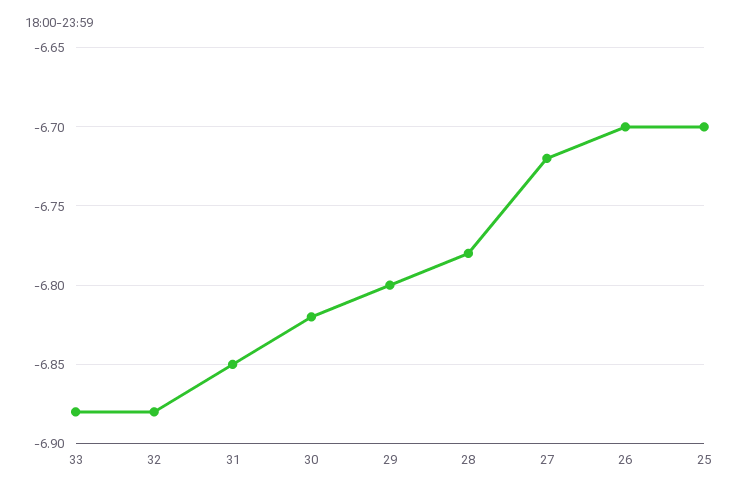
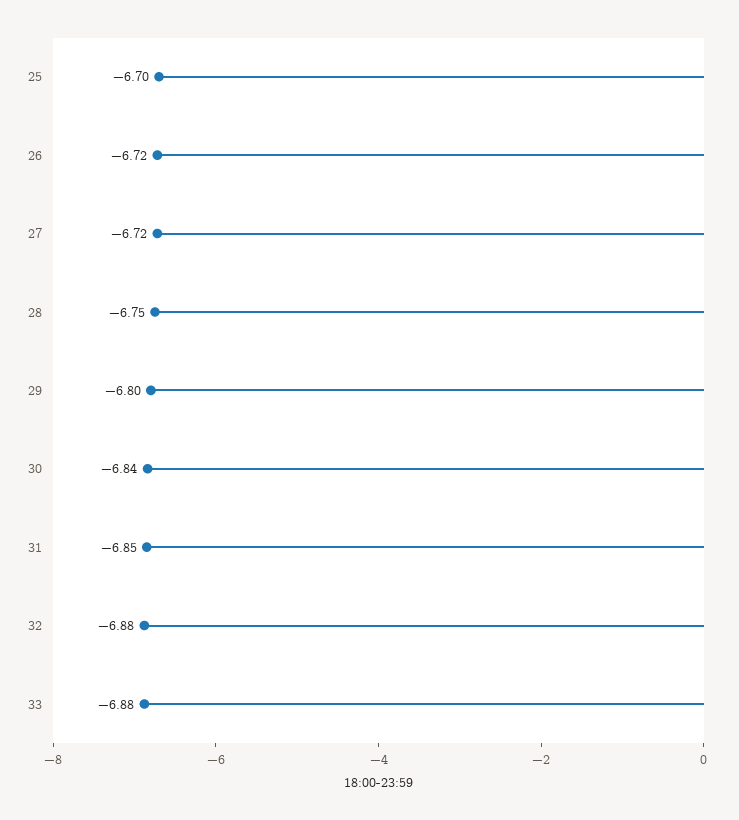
30: -6.82 -> -6.84
28: -6.78 -> -6.75
26: -6.7 -> -6.72

